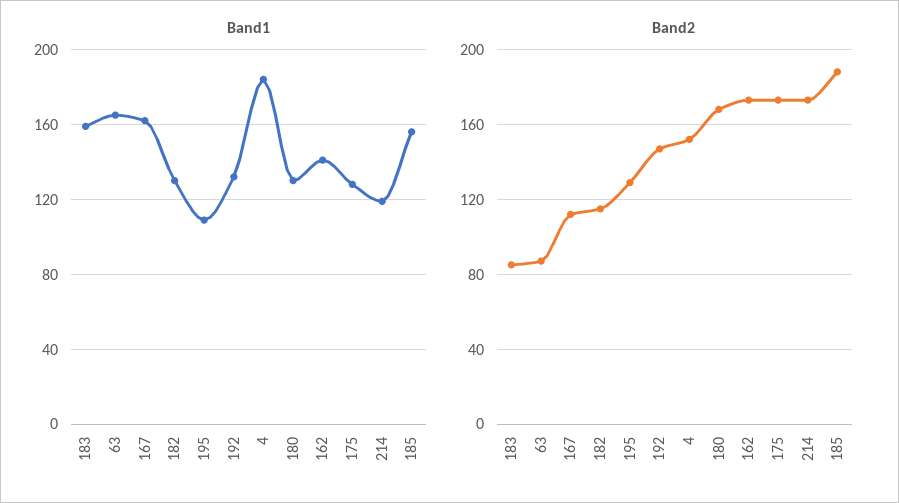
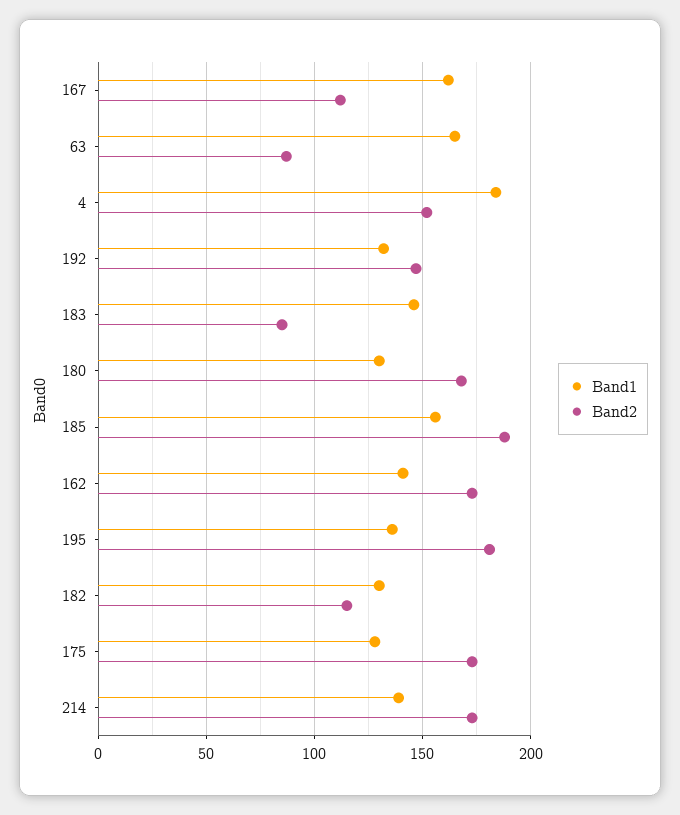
Band1, 183: 160 -> 145
Band1, 195: 110 -> 135
Band1, 214: 120 -> 140
Band2, 195: 130 -> 180

